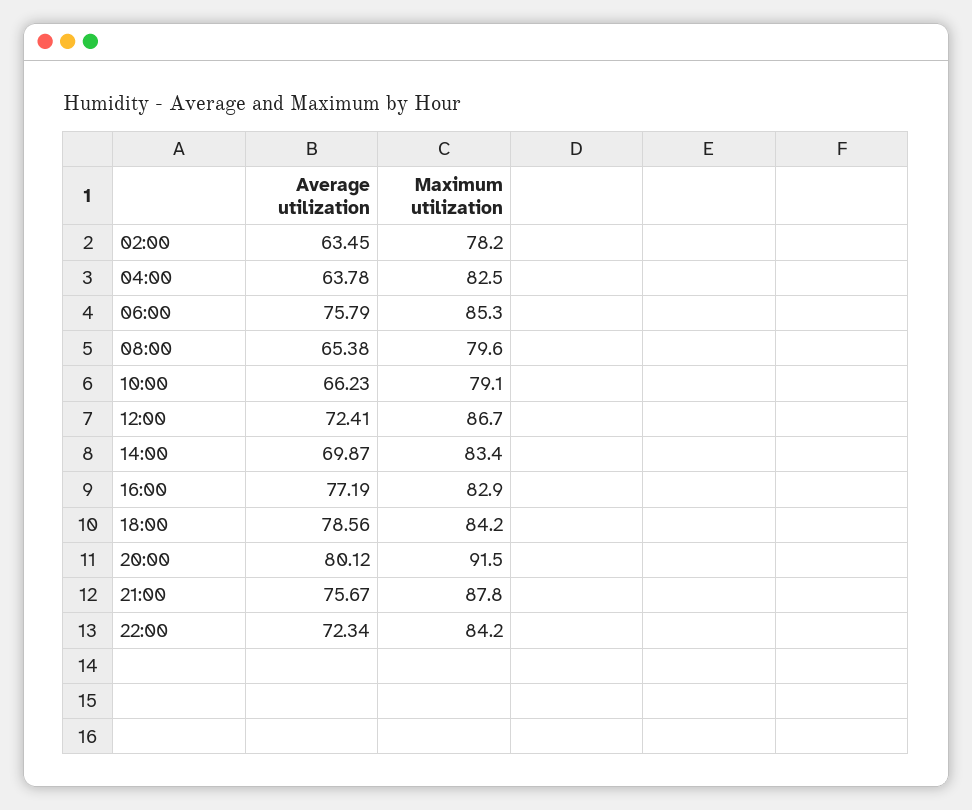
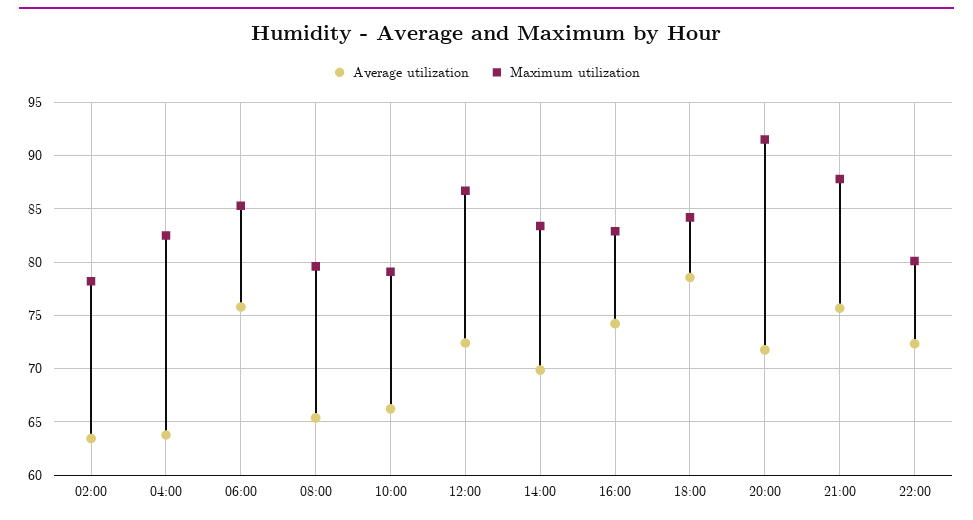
Average utilization, 16:00: 77.19 -> 74
Average utilization, 20:00: 80.12 -> 72
Maximum utilization, 22:00: 84.2 -> 80

